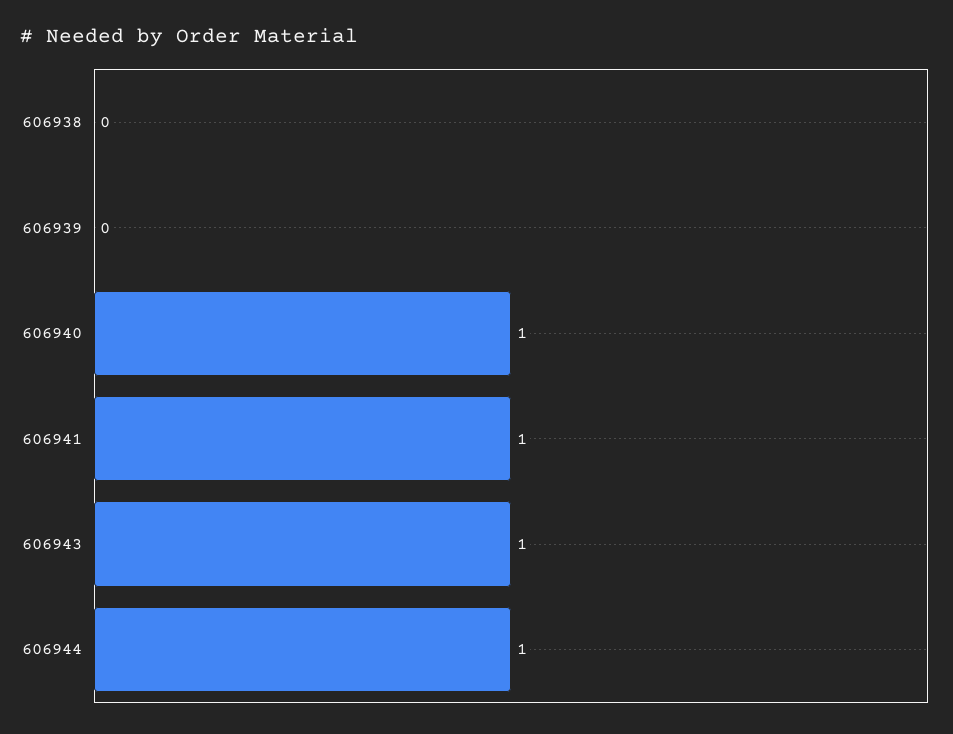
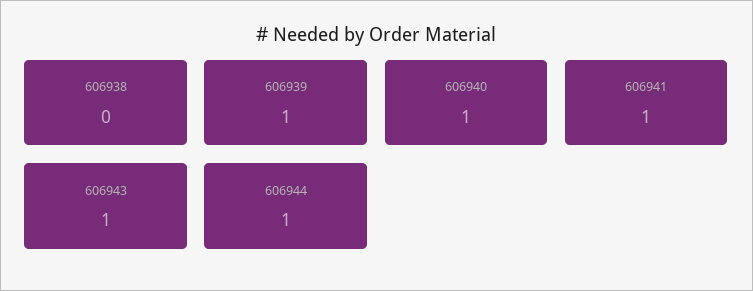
606939: 0 -> 1

